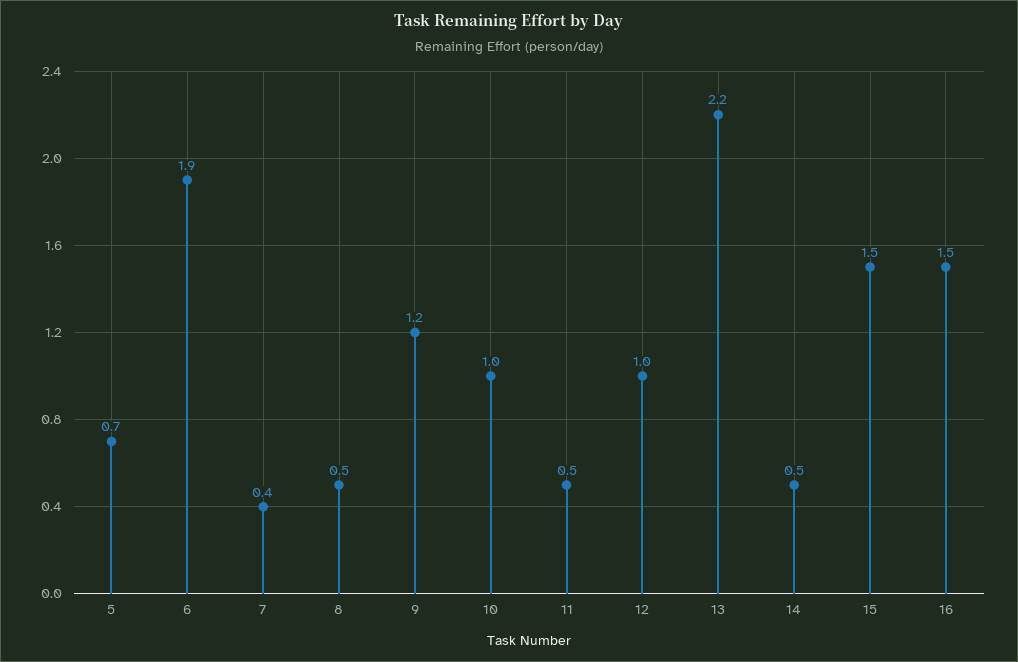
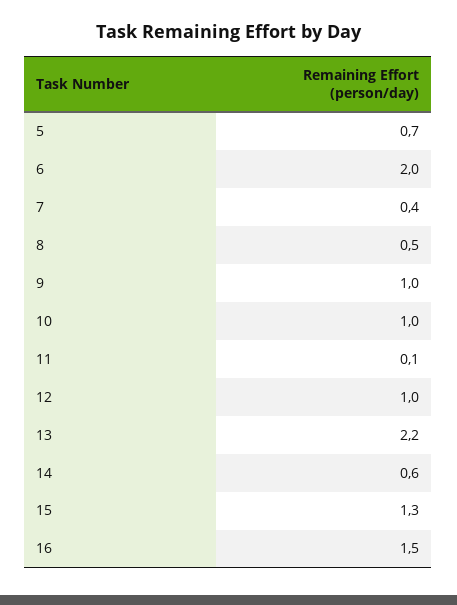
6: 1.9 -> 2
9: 1.2 -> 1
11: 0.5 -> 0.1
14: 0.5 -> 0.6
15: 1.5 -> 1.3

